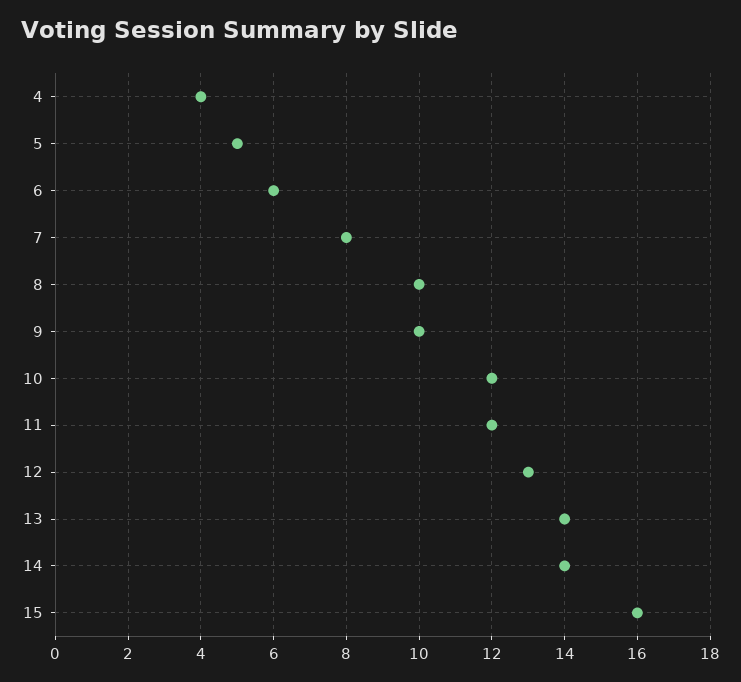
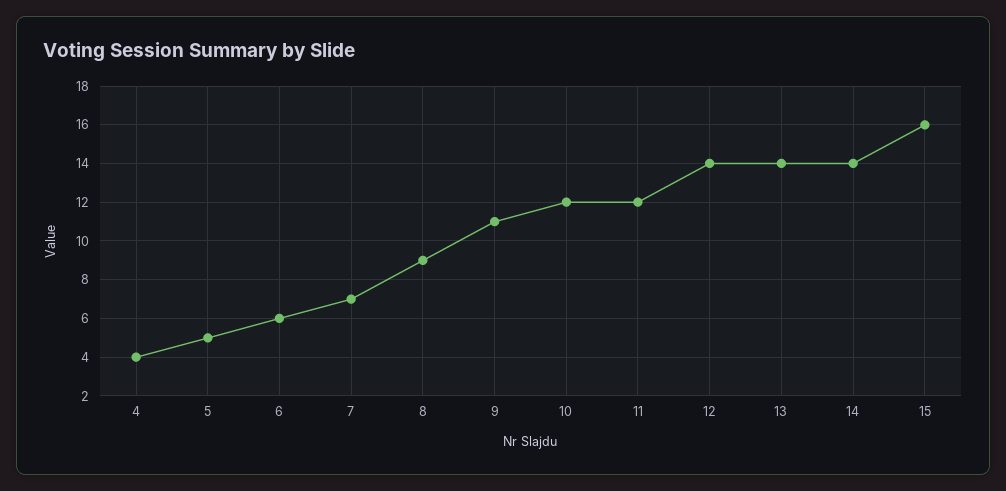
7: 8 -> 7
8: 10 -> 9
9: 10 -> 11
12: 13 -> 14

